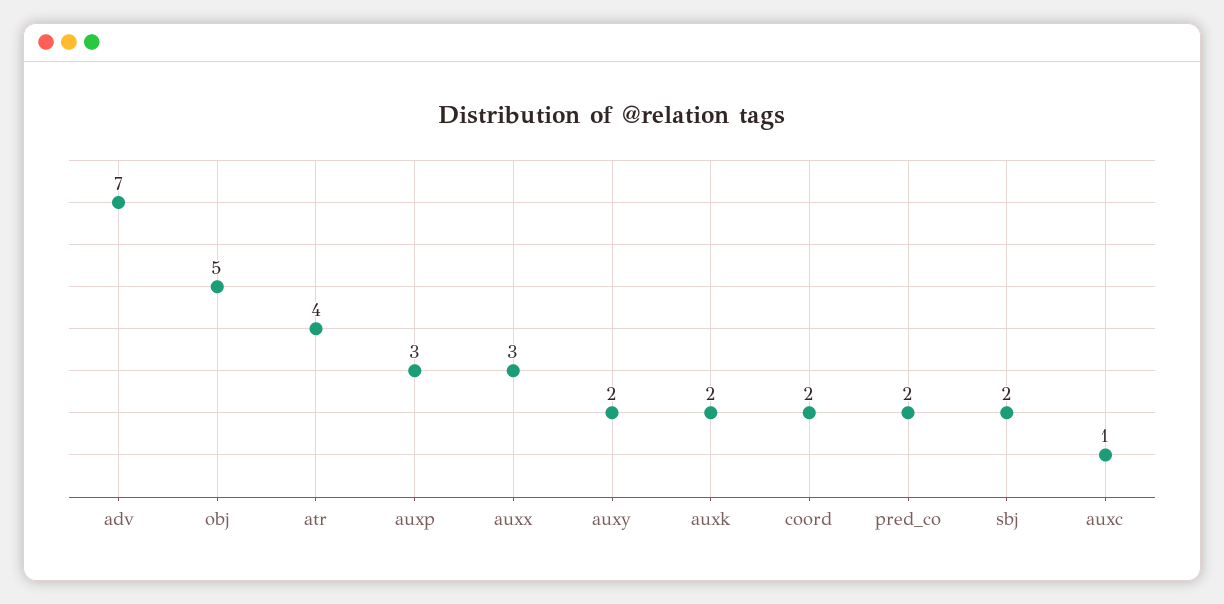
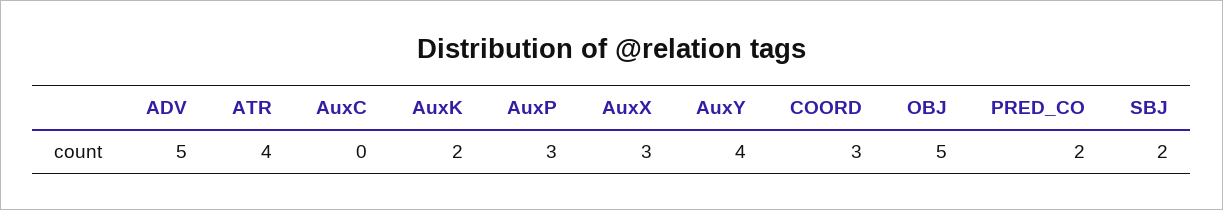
adv: 7 -> 5
auxy: 2 -> 4
coord: 2 -> 3
auxc: 1 -> 0

